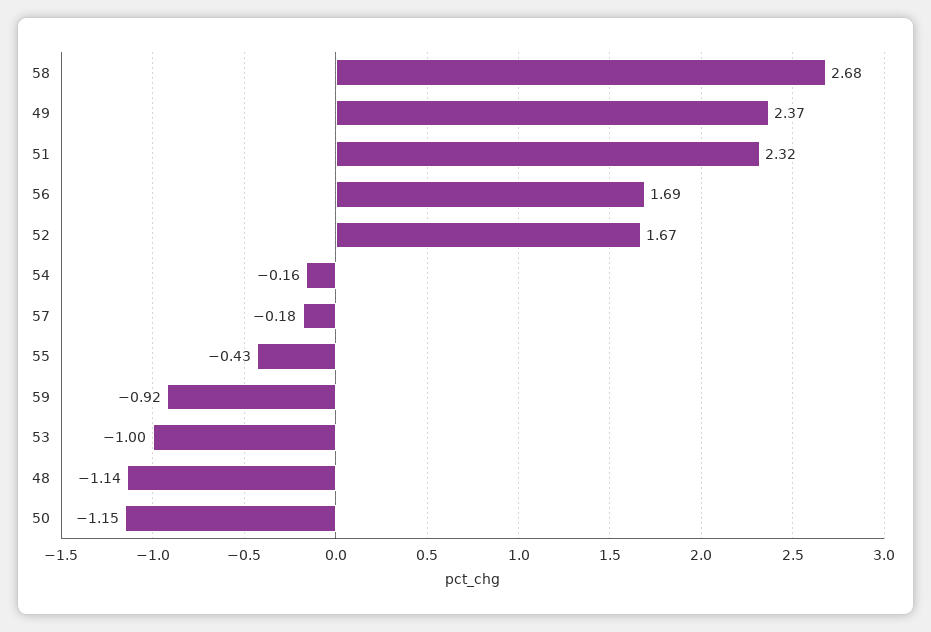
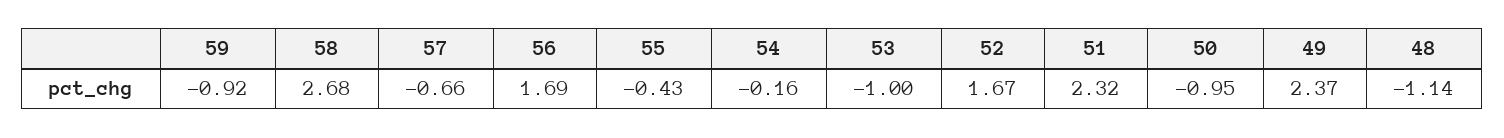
57: -0.18 -> -0.66
50: -1.15 -> -0.95

